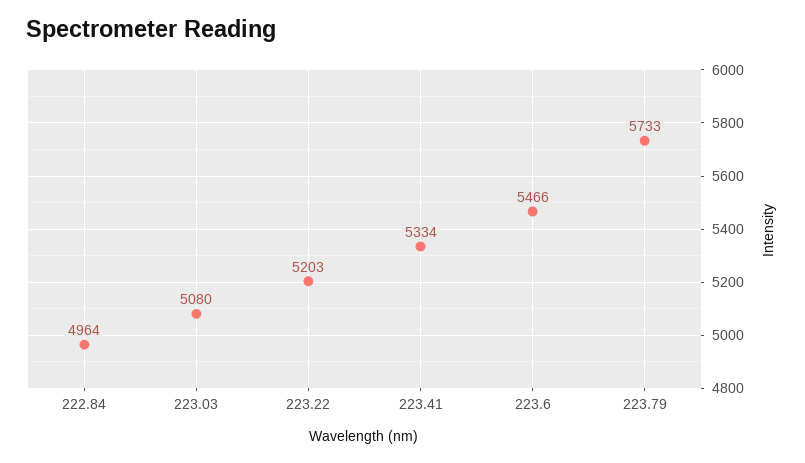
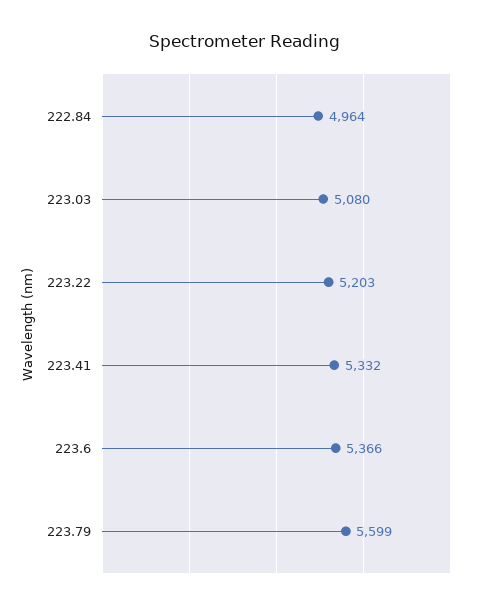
223.41: 5334 -> 5332
223.6: 5466 -> 5366
223.79: 5733 -> 5599

